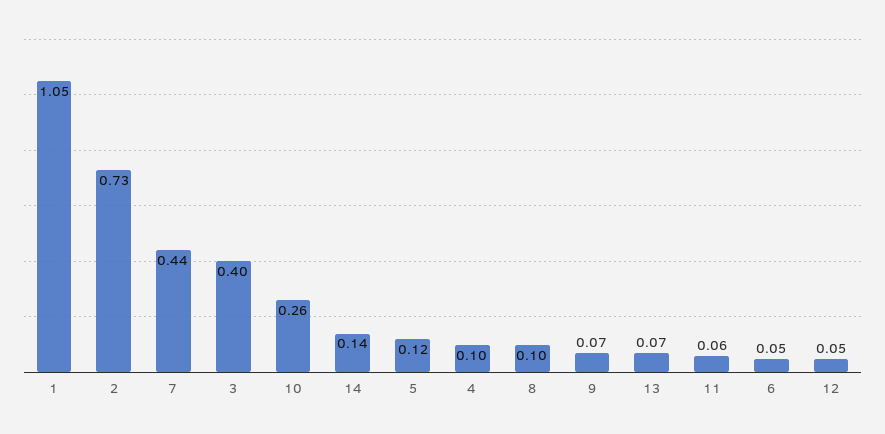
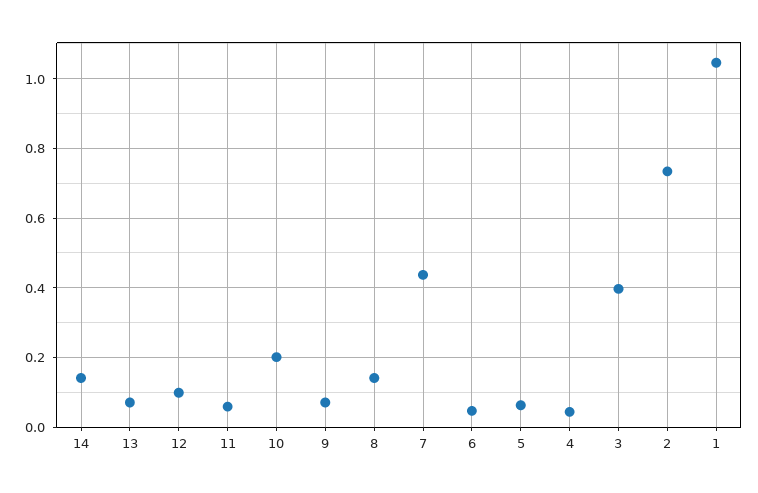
10: 0.26 -> 0.2
5: 0.12 -> 0.06
4: 0.1 -> 0.04
8: 0.1 -> 0.14
12: 0.05 -> 0.1

